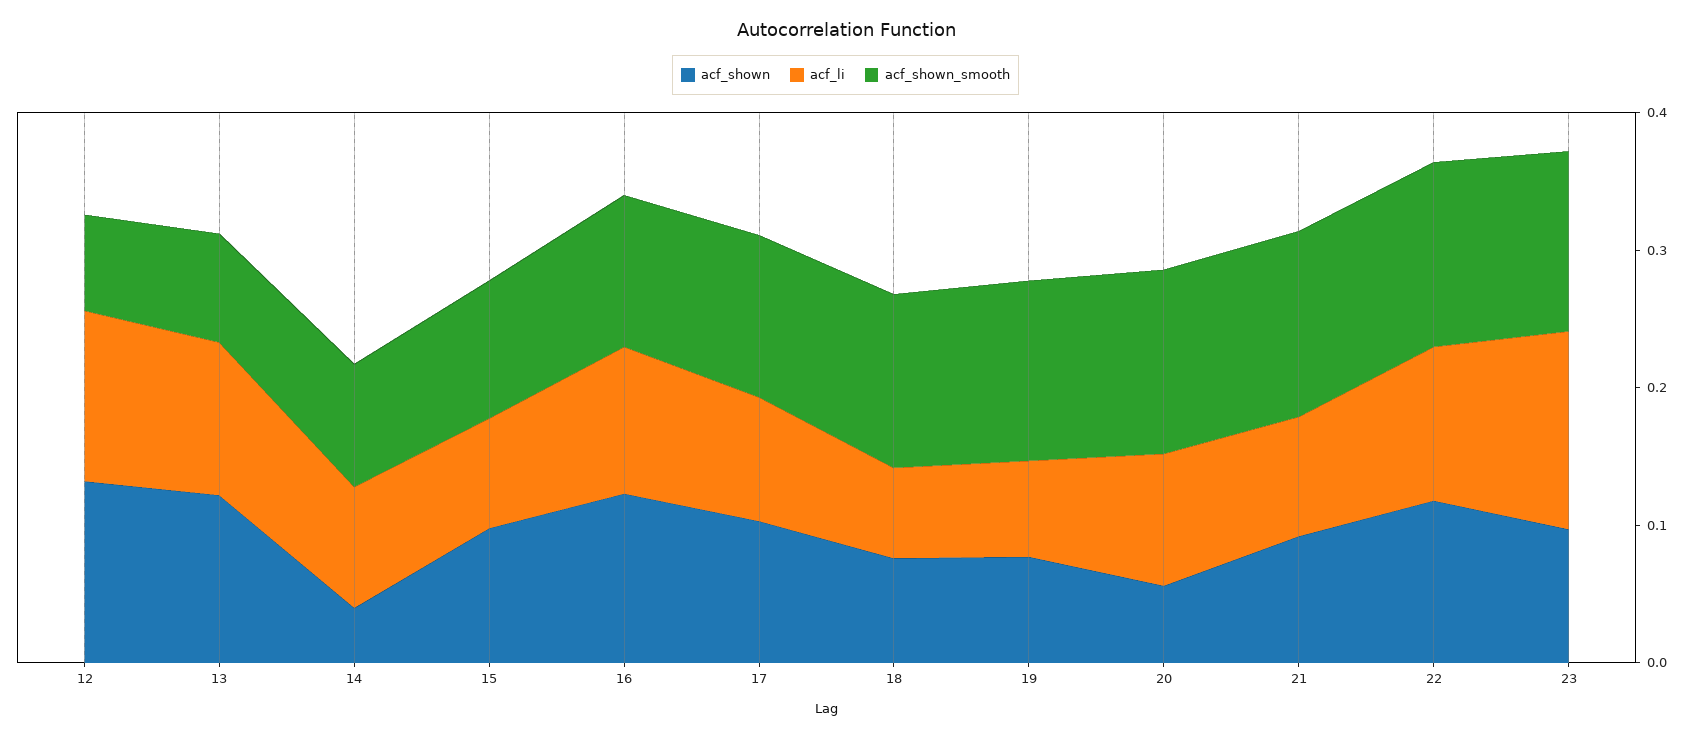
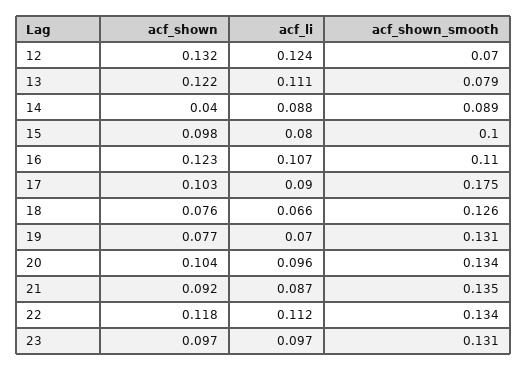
acf_shown_smooth, 17: 0.12 -> 0.175
acf_shown, 20: 0.06 -> 0.104
acf_li, 23: 0.14 -> 0.097

